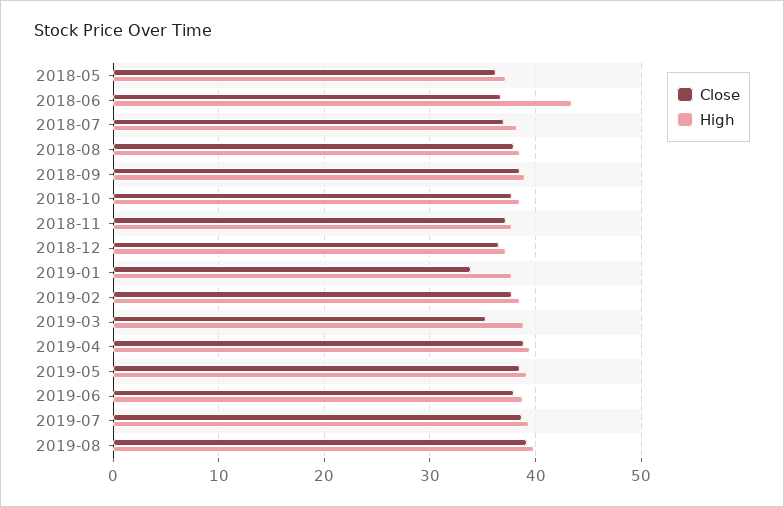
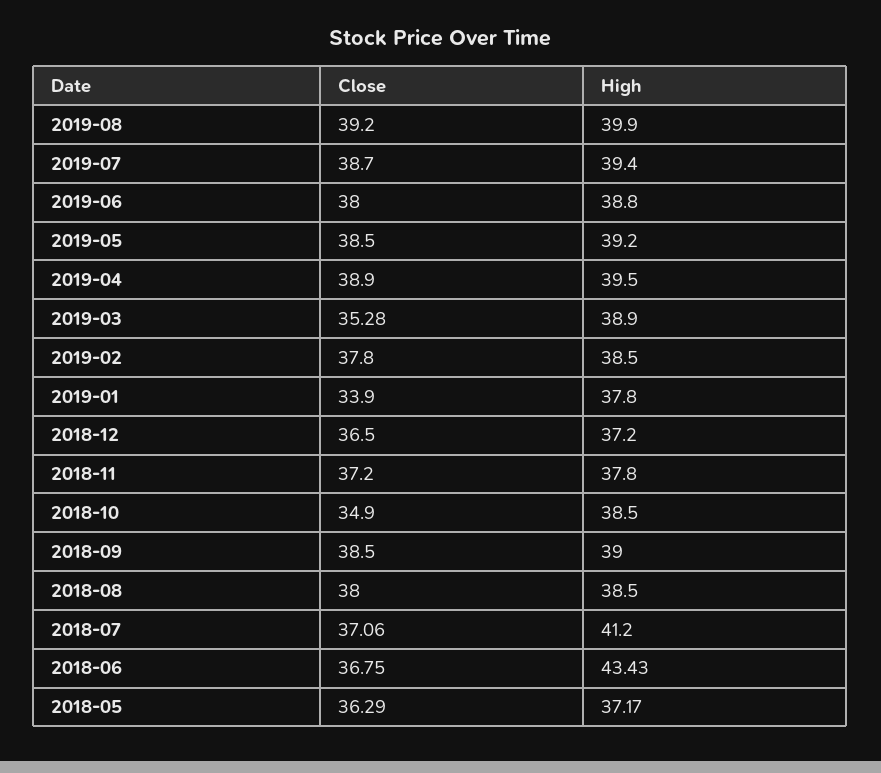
High, 2018-07: 38 -> 41.2
Close, 2018-10: 38 -> 34.9

